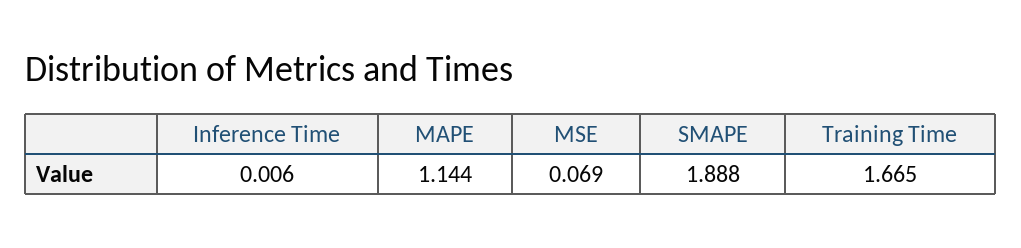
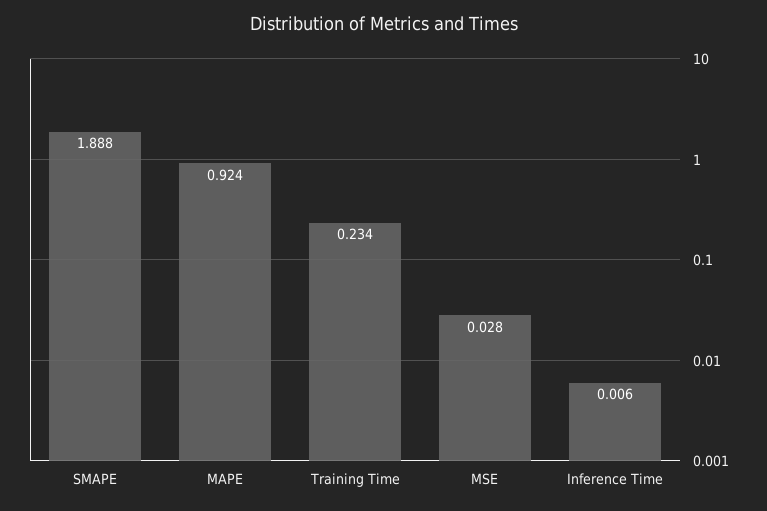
MAPE: 1.144 -> 0.924
MSE: 0.069 -> 0.028
Training Time: 1.665 -> 0.234

